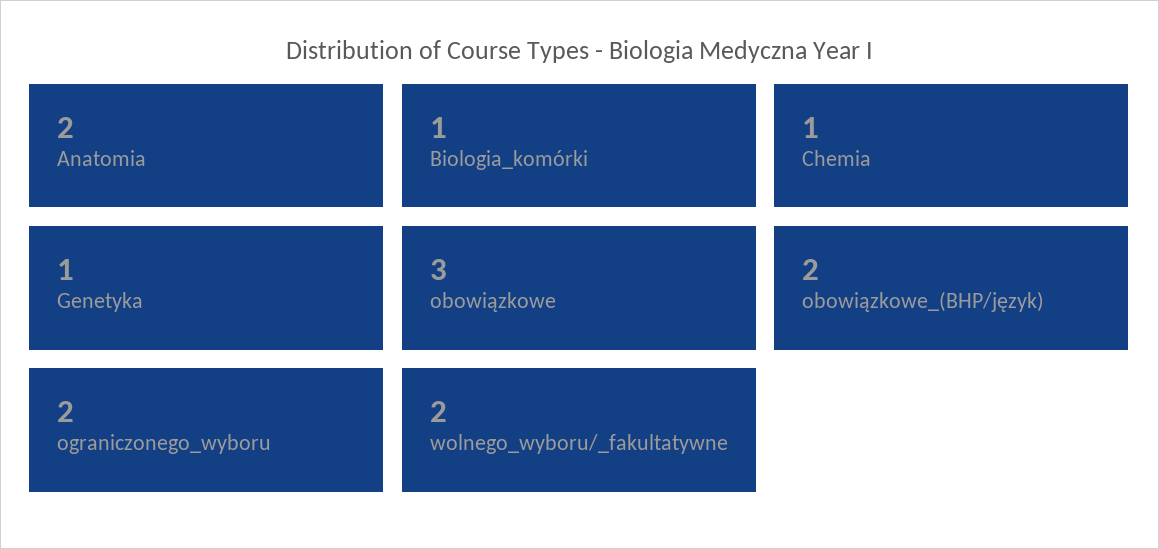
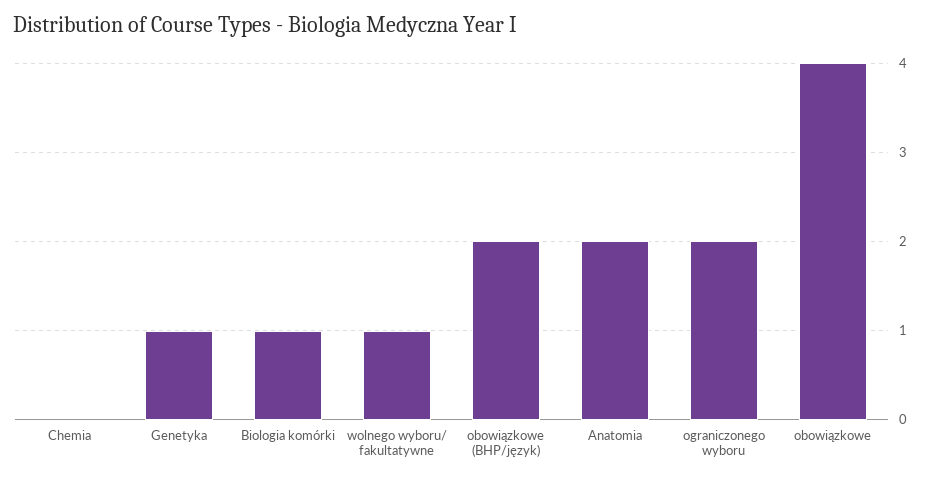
Chemia: 1 -> 0
obowiązkowe: 3 -> 4
wolnego_wyboru/_fakultatywne: 2 -> 1

